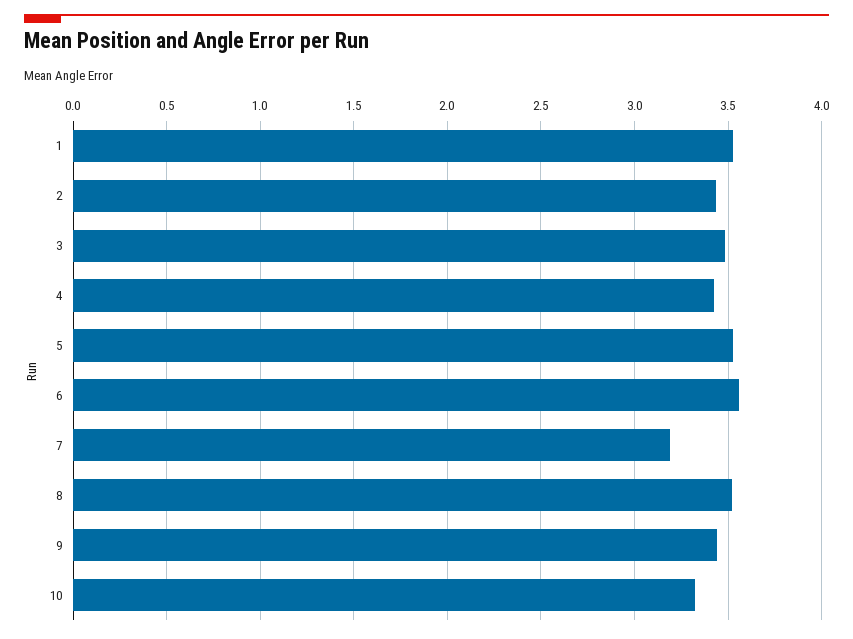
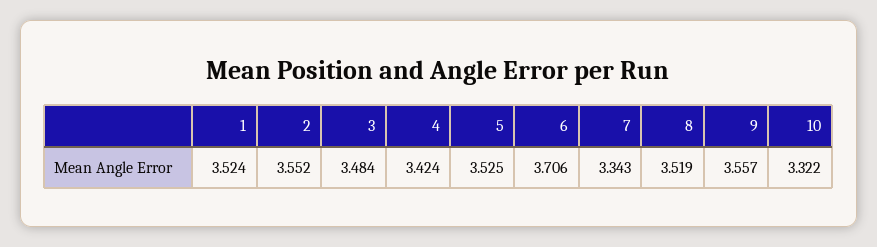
2: 3.45 -> 3.552
6: 3.55 -> 3.706
7: 3.2 -> 3.343
9: 3.45 -> 3.557

